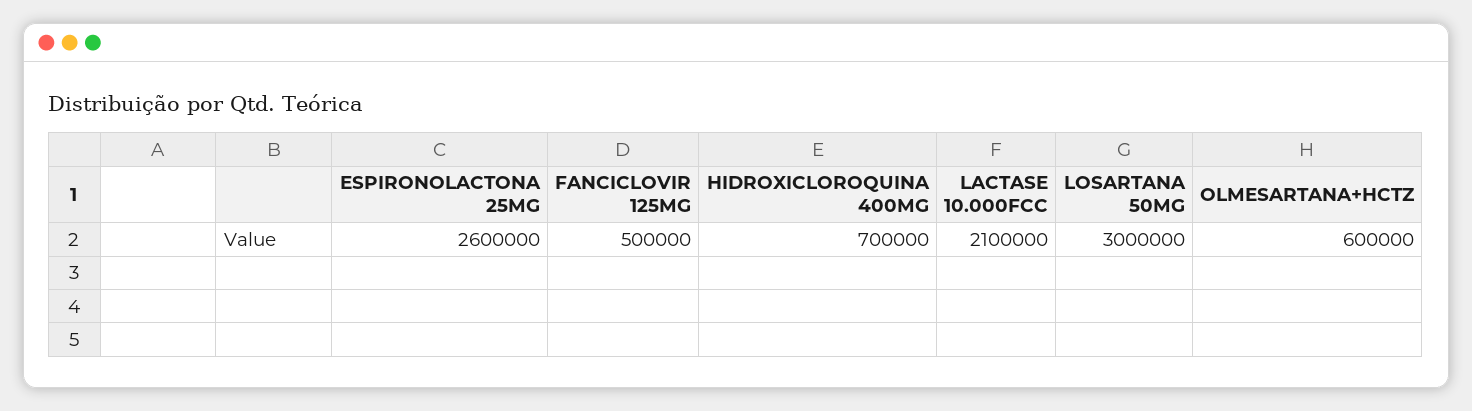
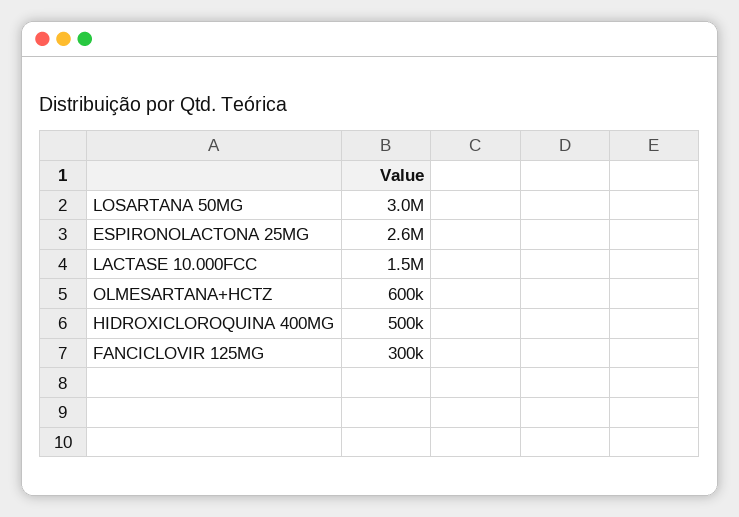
FANCICLOVIR 125MG: 500000 -> 300000
HIDROXICLOROQUINA 400MG: 700000 -> 500000
LACTASE 10.000FCC: 2100000 -> 1500000

